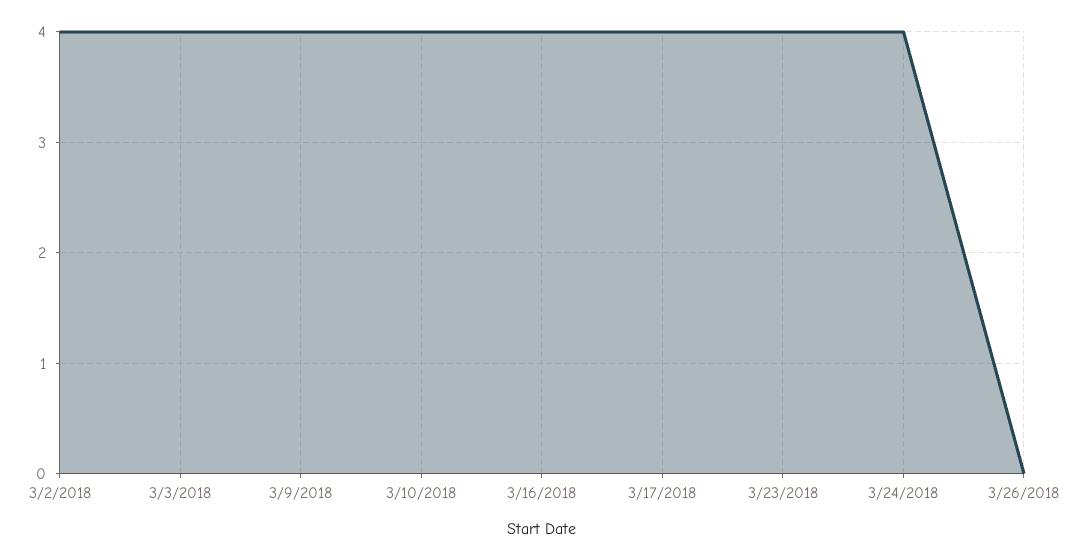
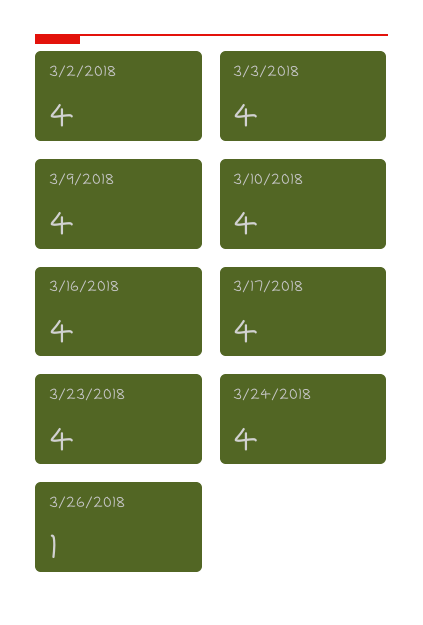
3/26/2018: 0 -> 1

